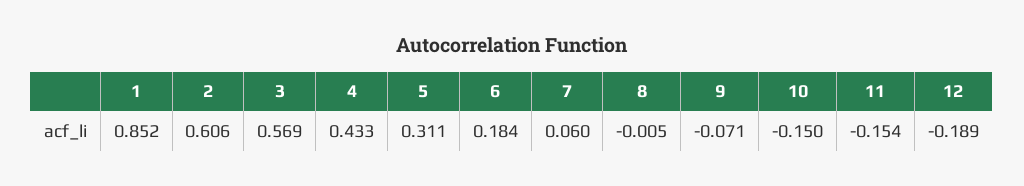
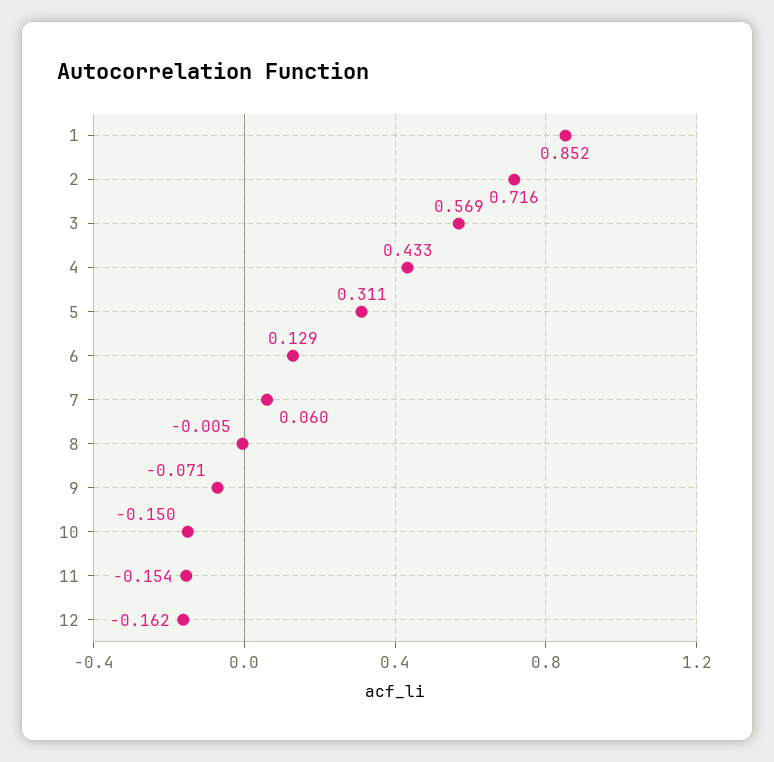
2: 0.606 -> 0.716
6: 0.184 -> 0.129
12: -0.189 -> -0.162

